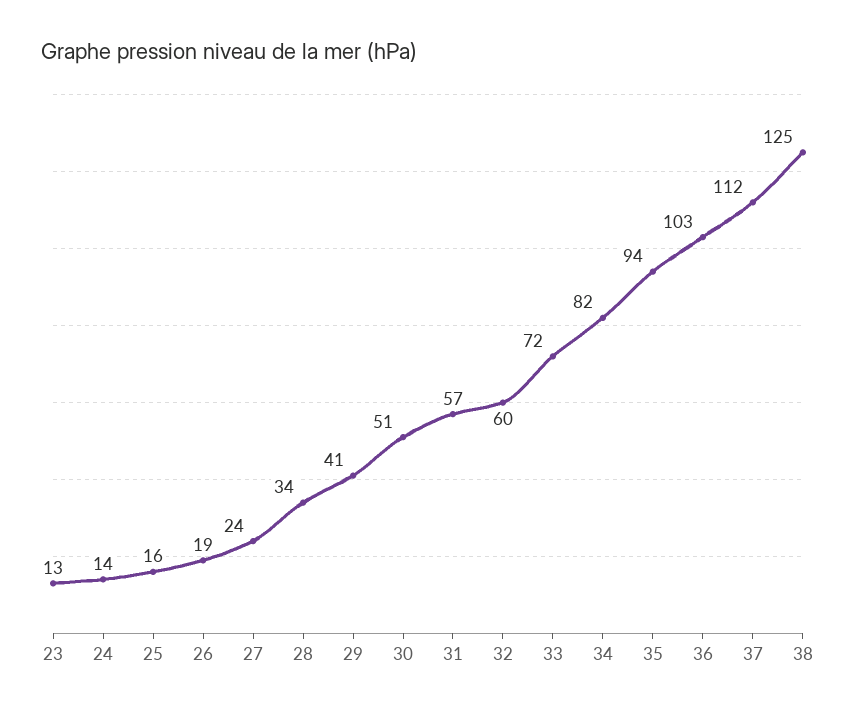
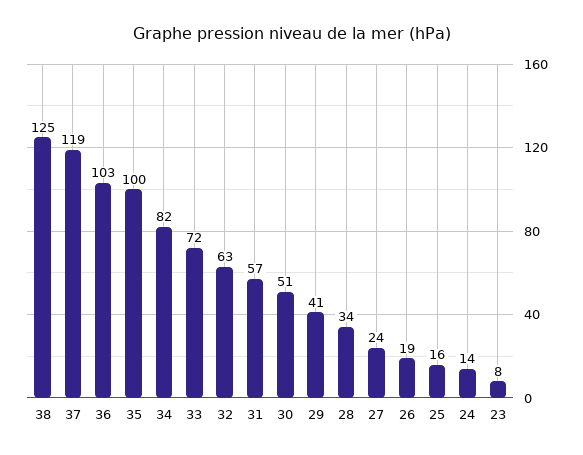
23: 13 -> 8
32: 60 -> 63
35: 94 -> 100
37: 112 -> 119

